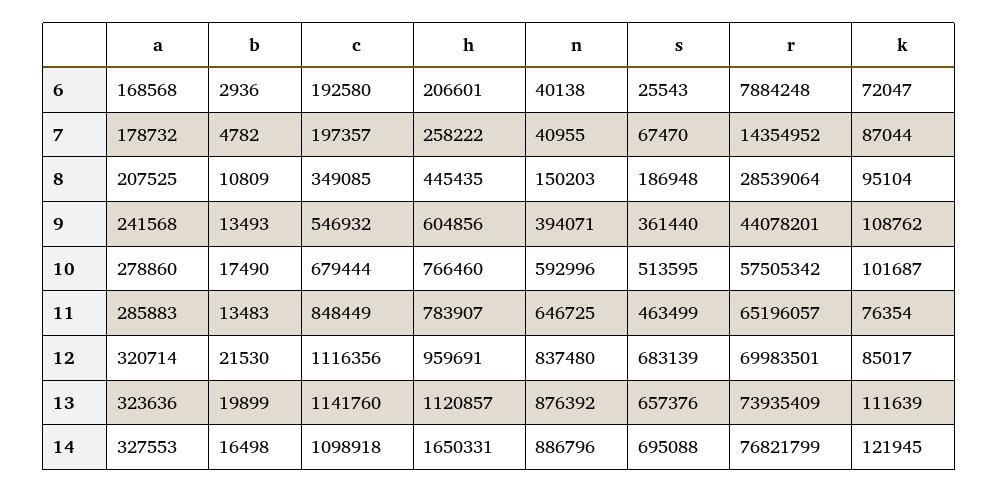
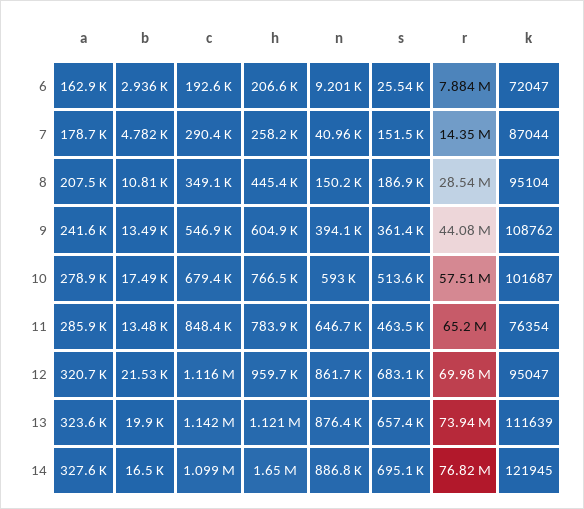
a, 6: 168568 -> 162900
n, 6: 40138 -> 9201
c, 7: 197357 -> 290400
s, 7: 67470 -> 151500
n, 12: 837480 -> 861700
k, 12: 85017 -> 95047

